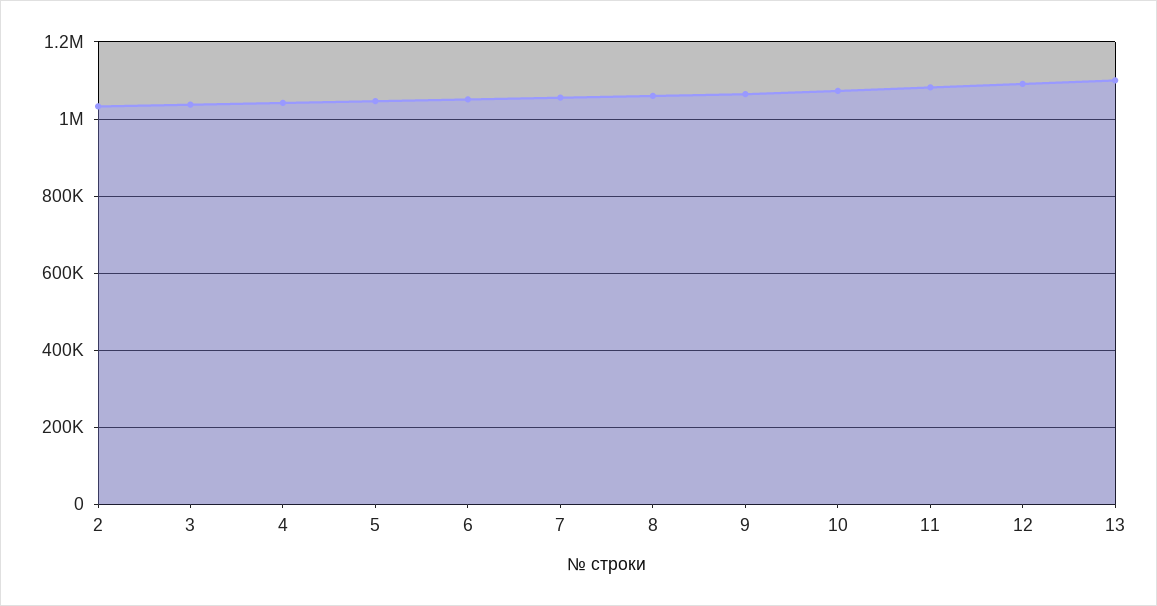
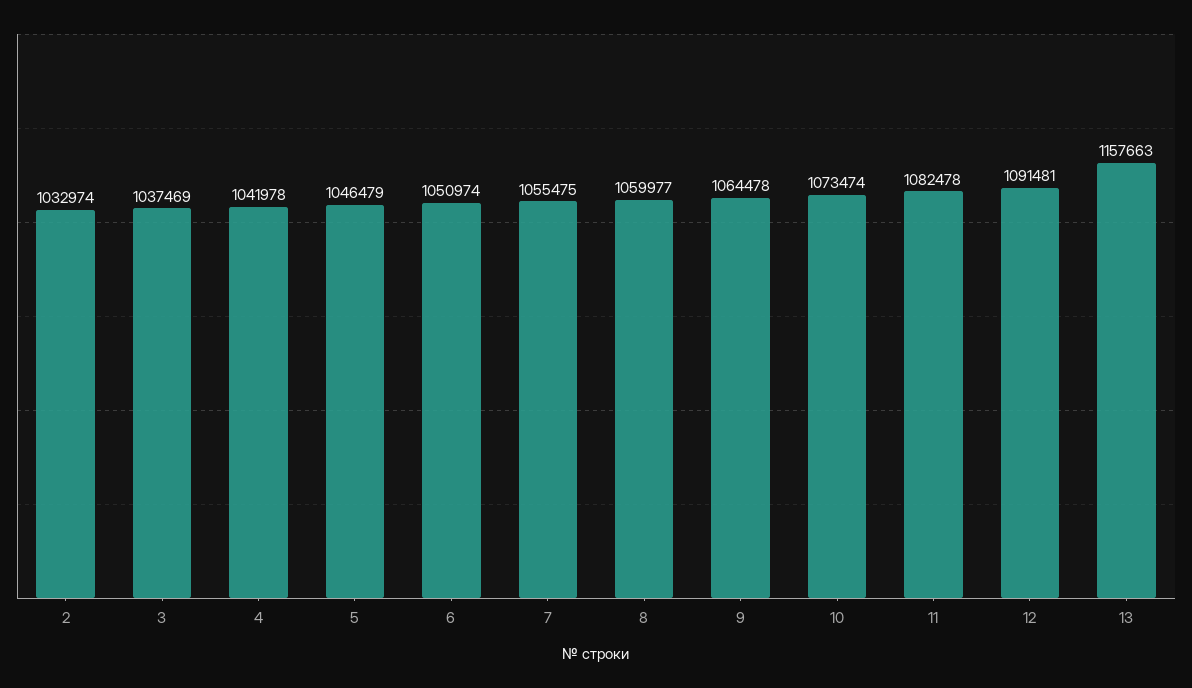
13: 1100000 -> 1157663

